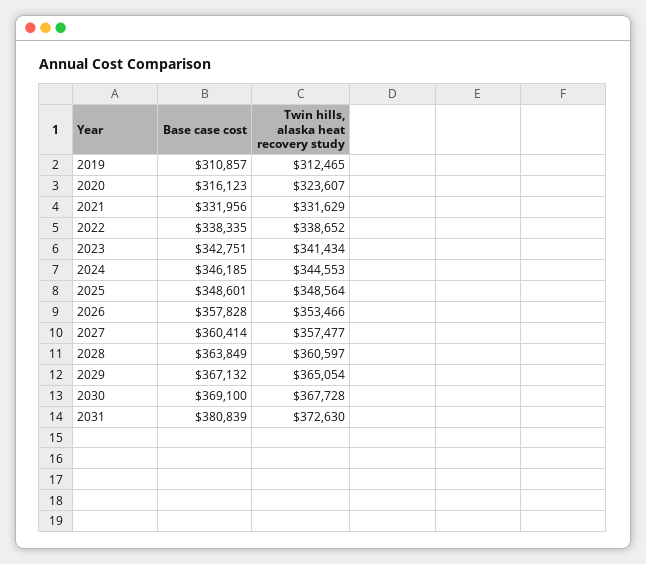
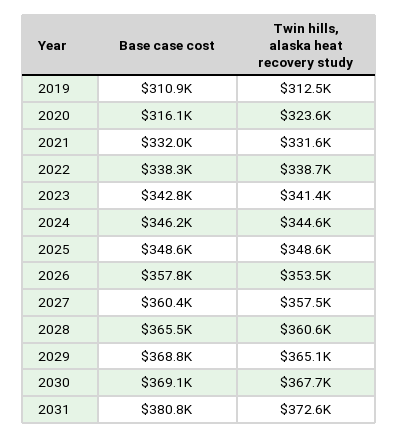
Base case cost, 2028: 363849 -> 365500
Base case cost, 2029: 367132 -> 368800

